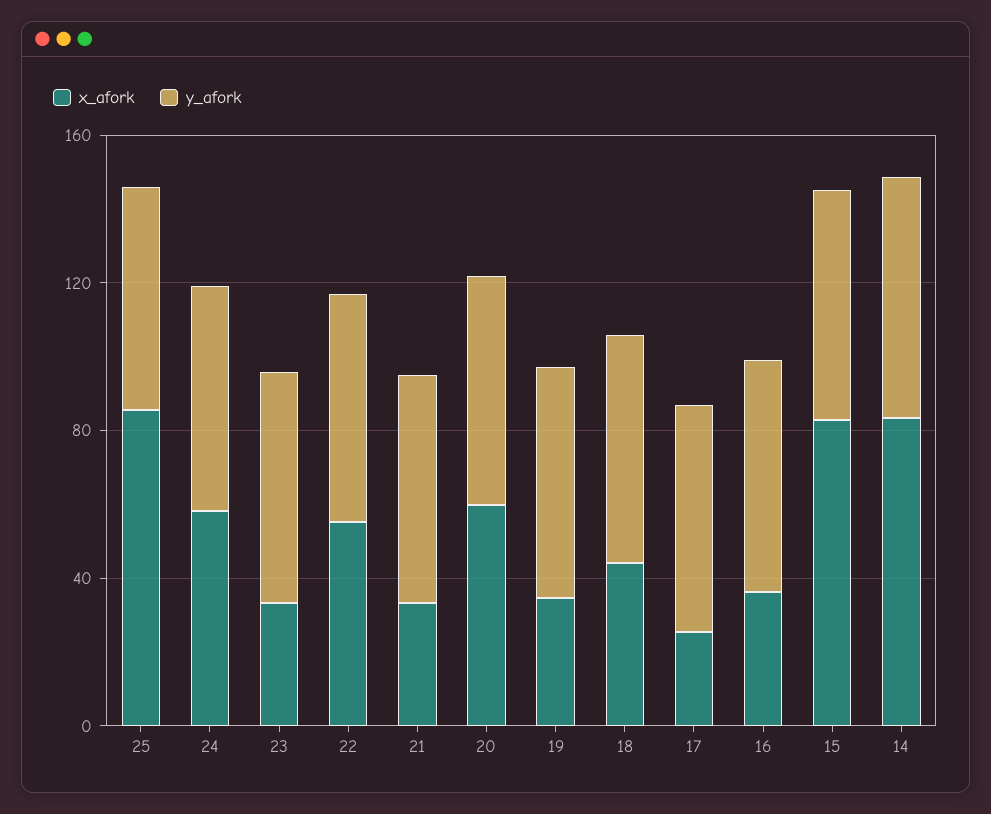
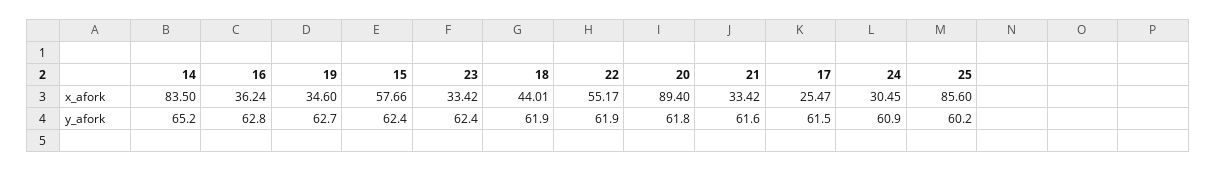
x_afork, 24: 60 -> 30.45
x_afork, 20: 60 -> 89.4
x_afork, 15: 80 -> 57.66

